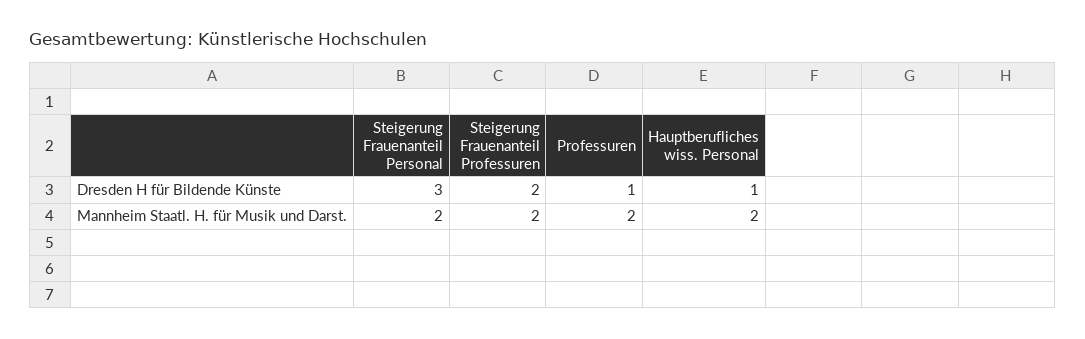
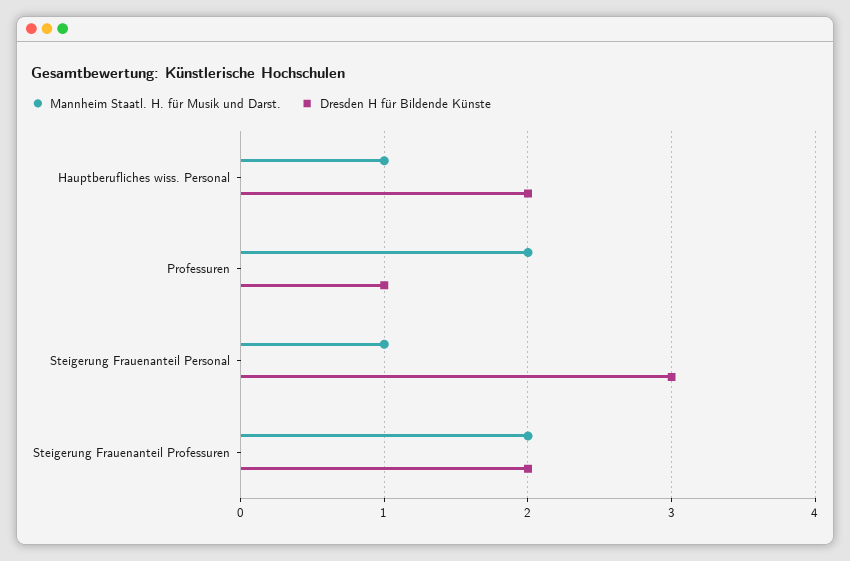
Dresden H für Bildende Künste, Hauptberufliches wiss. Personal: 1 -> 2
Mannheim Staatl. H. für Musik und Darst., Steigerung Frauenanteil Personal: 2 -> 1
Mannheim Staatl. H. für Musik und Darst., Hauptberufliches wiss. Personal: 2 -> 1

